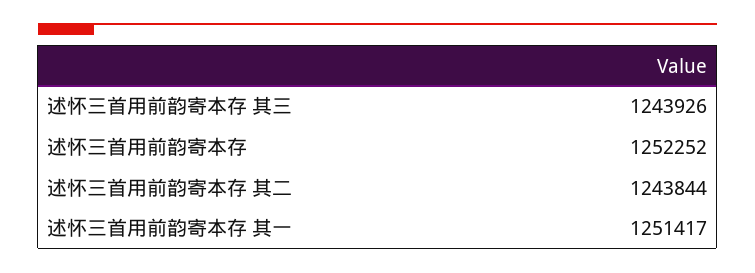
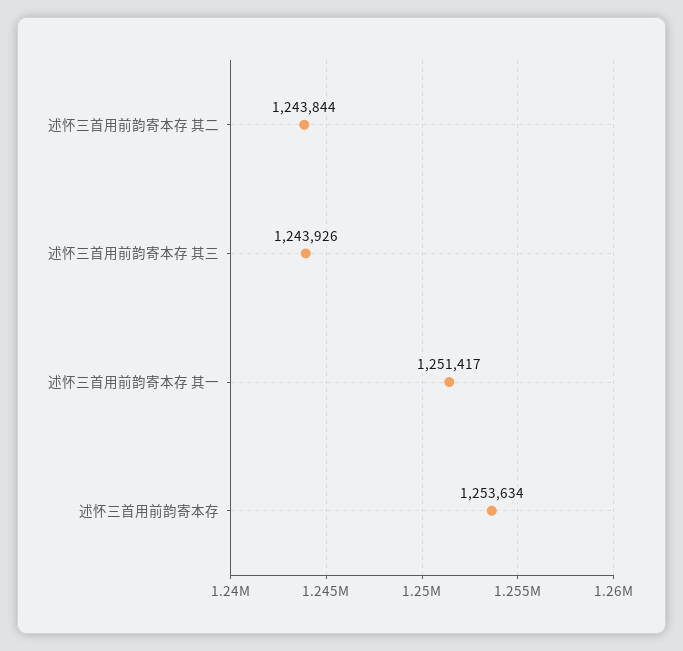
述怀三首用前韵寄本存: 1252252 -> 1253634

